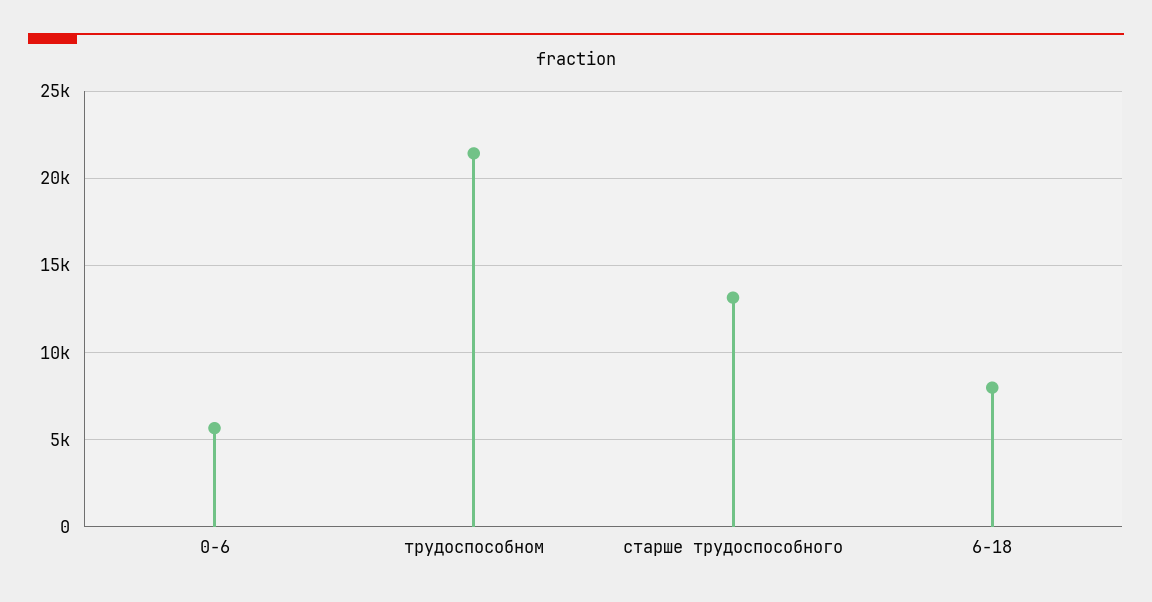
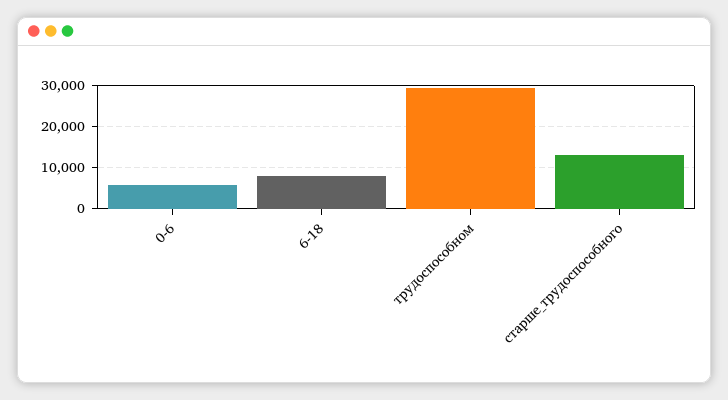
трудоспособном: 21500 -> 30000

